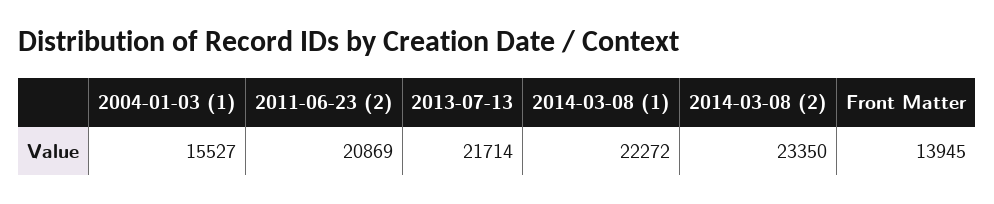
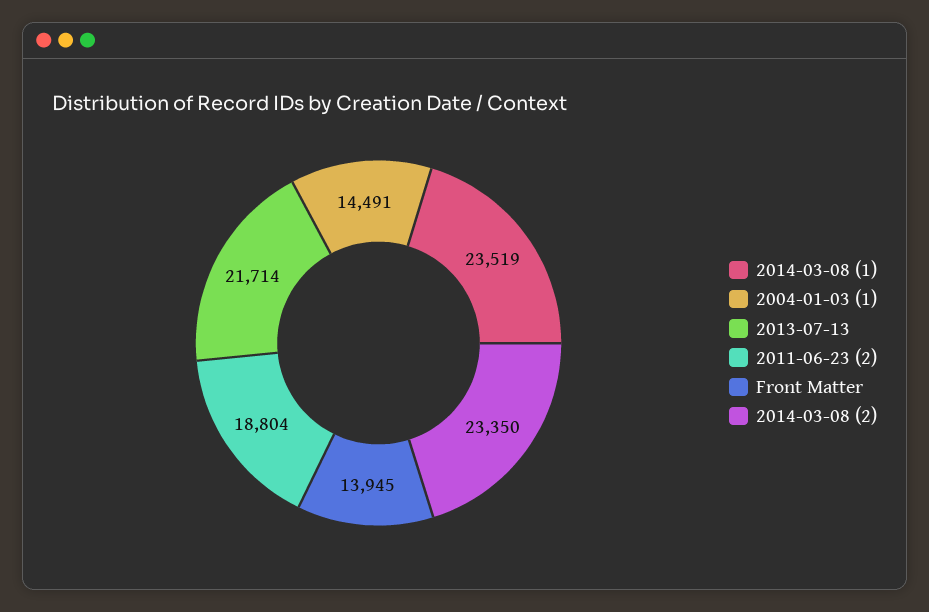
2004-01-03 (1): 15527 -> 14491
2011-06-23 (2): 20869 -> 18804
2014-03-08 (1): 22272 -> 23519

